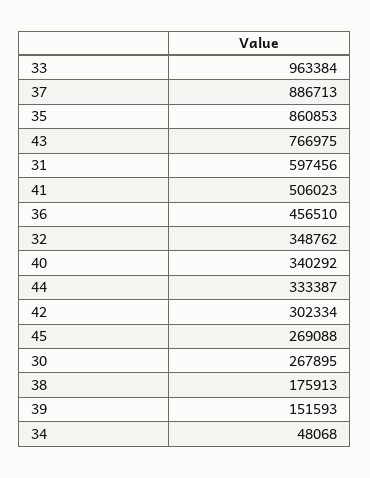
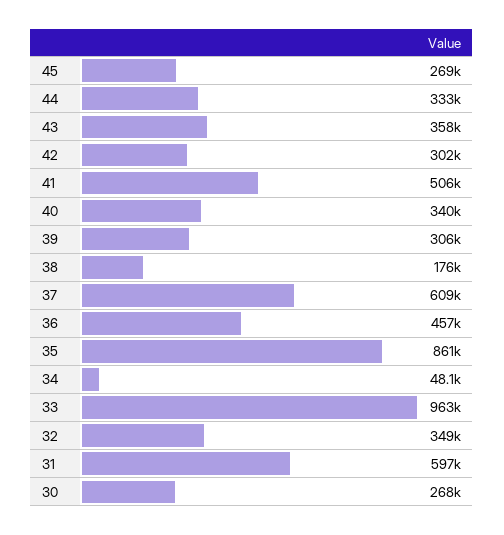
37: 886713 -> 609000
43: 766975 -> 358000
39: 151593 -> 306000

